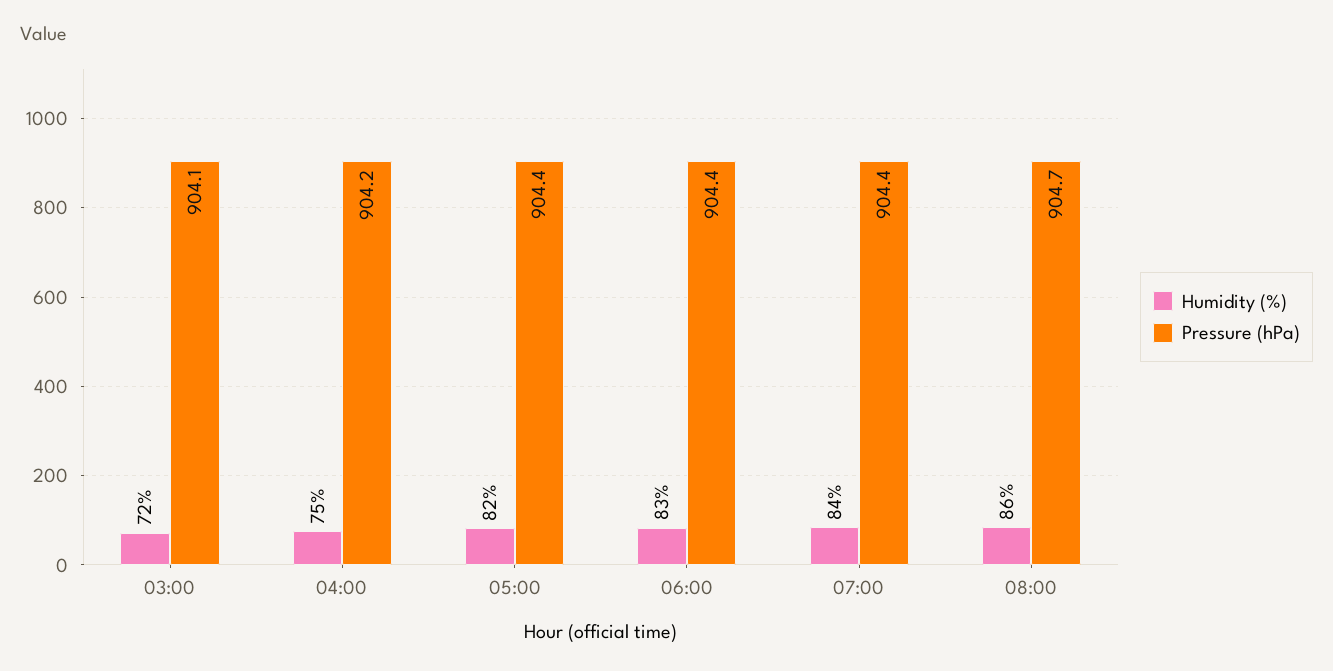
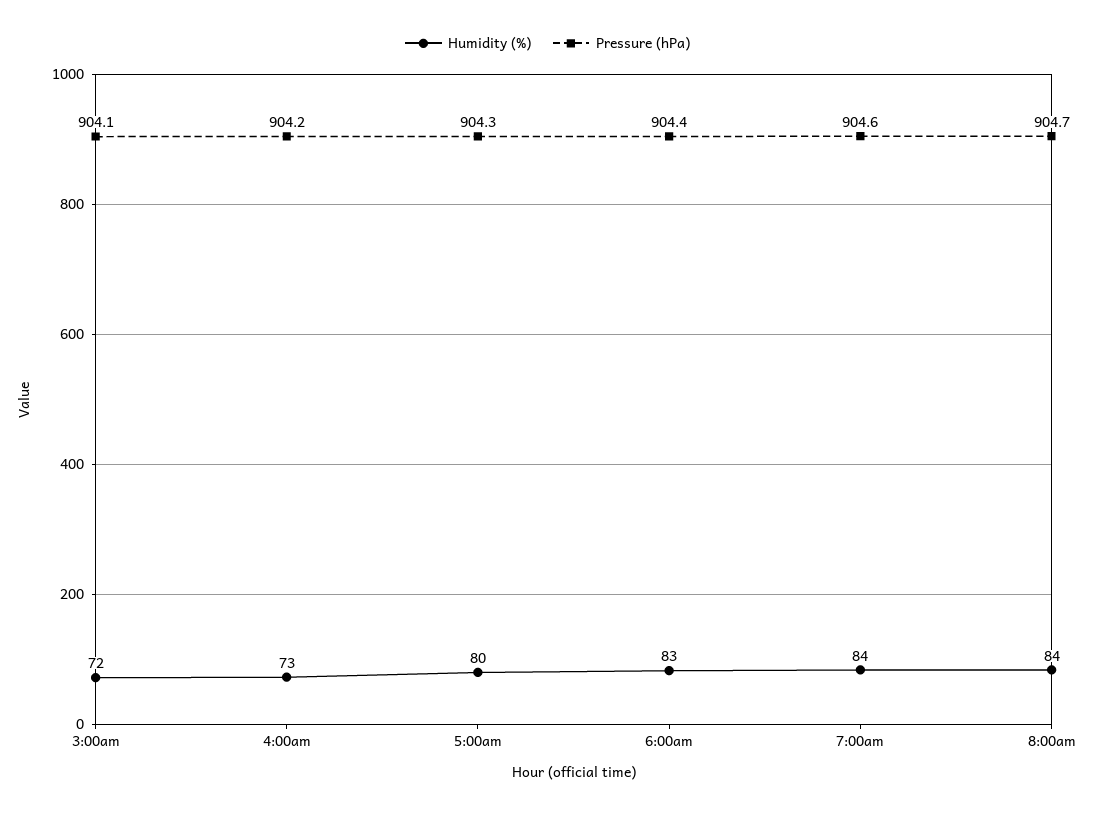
Humidity (%), 04:00: 75 -> 73
Humidity (%), 05:00: 82 -> 80
Pressure (hPa), 05:00: 904.4 -> 904.3
Pressure (hPa), 07:00: 904.4 -> 904.6
Humidity (%), 08:00: 86 -> 84

